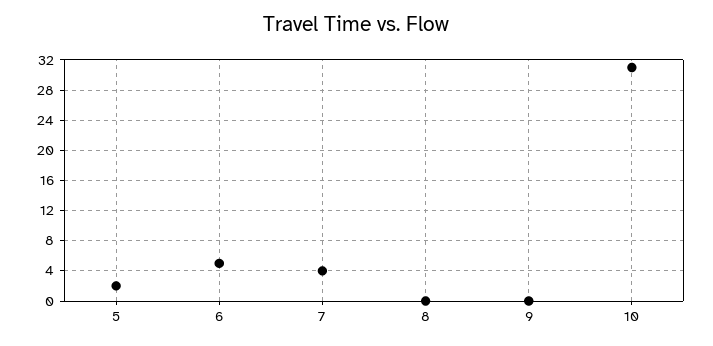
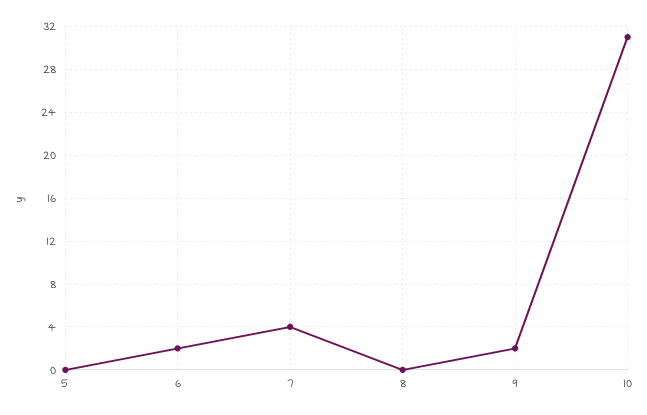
5: 2 -> 0
6: 5 -> 2
9: 0 -> 2

